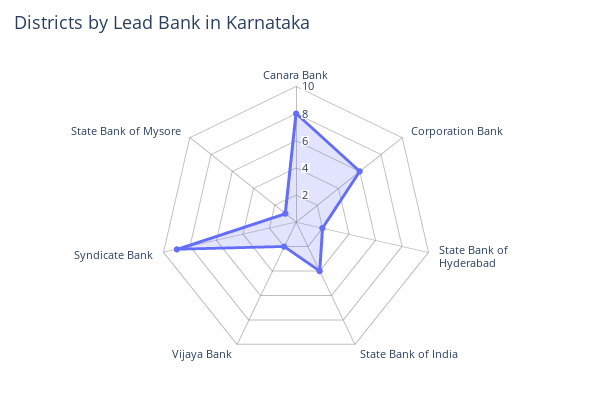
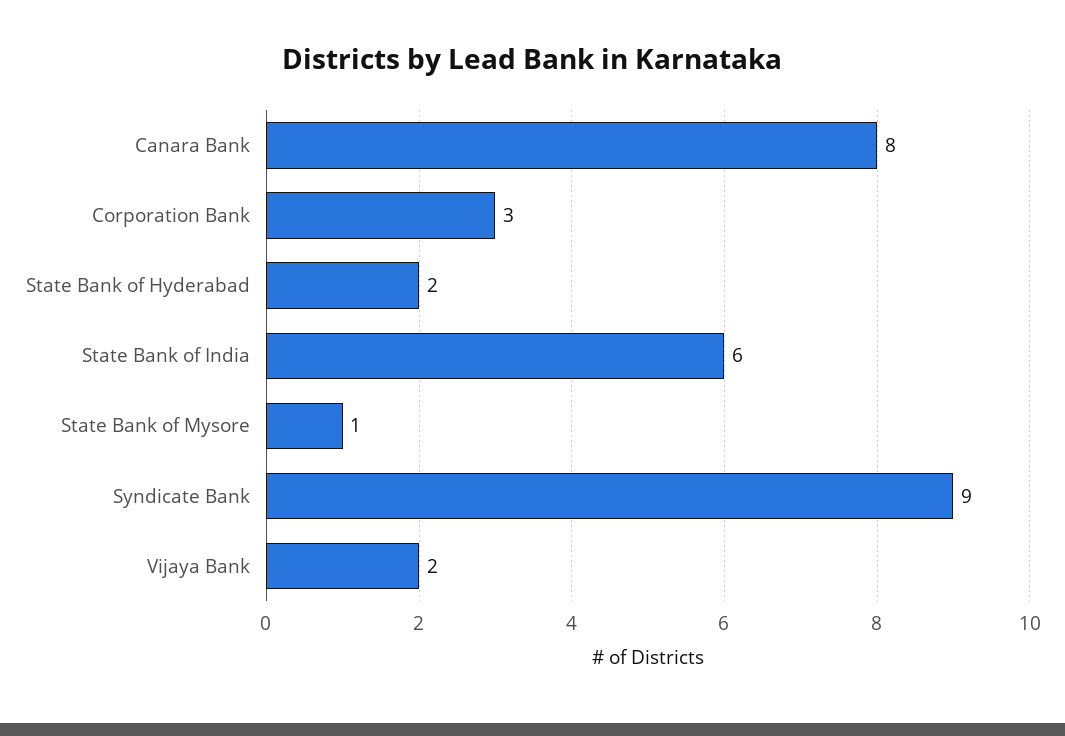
Corporation Bank: 6 -> 3
State Bank of India: 4 -> 6

